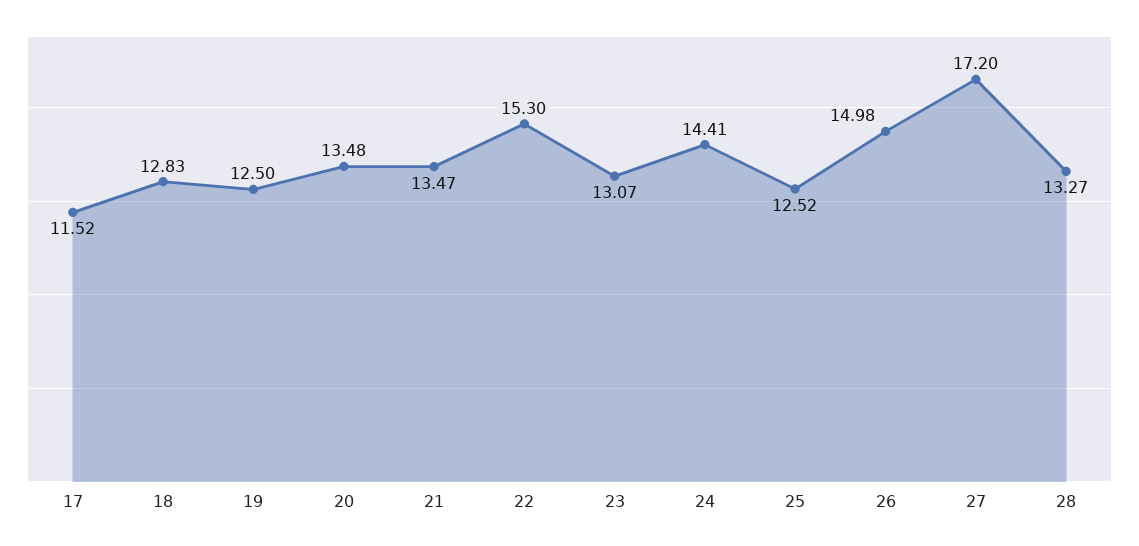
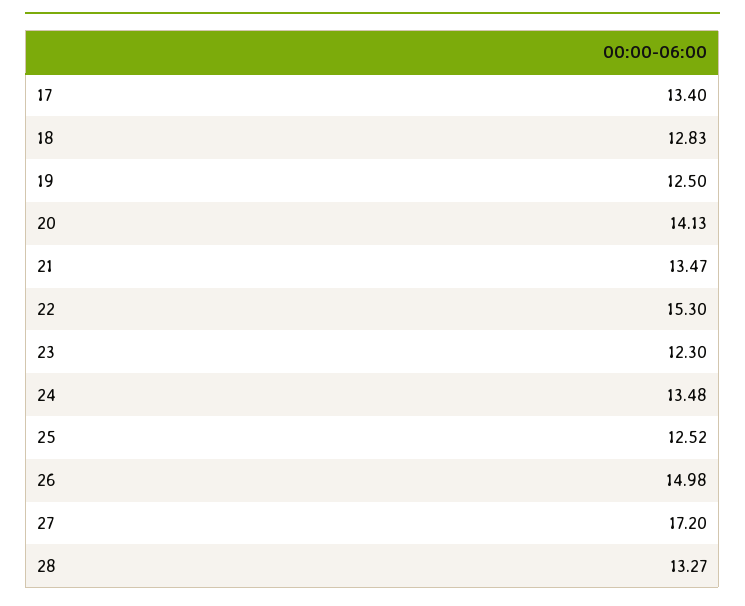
17: 11.52 -> 13.4
20: 13.48 -> 14.13
23: 13.07 -> 12.3
24: 14.41 -> 13.48

